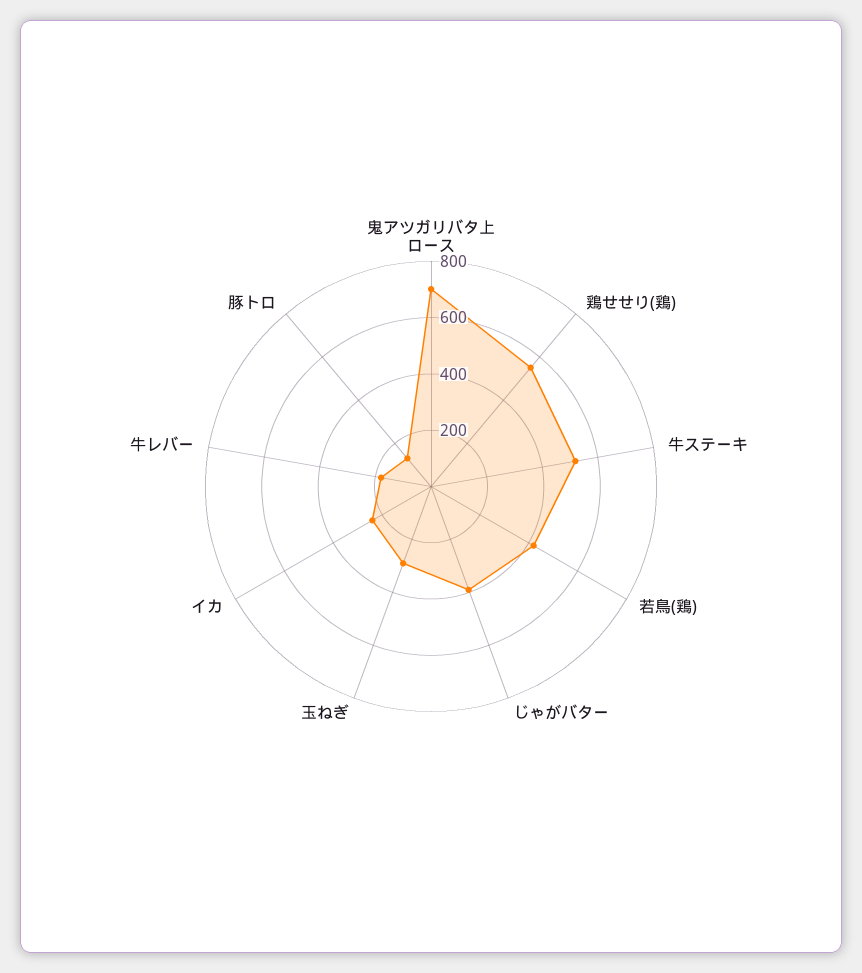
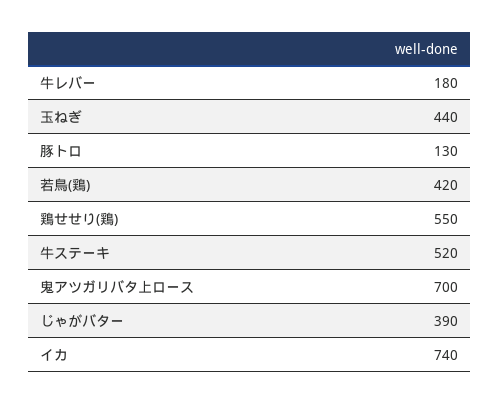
玉ねぎ: 300 -> 440
イカ: 250 -> 740

